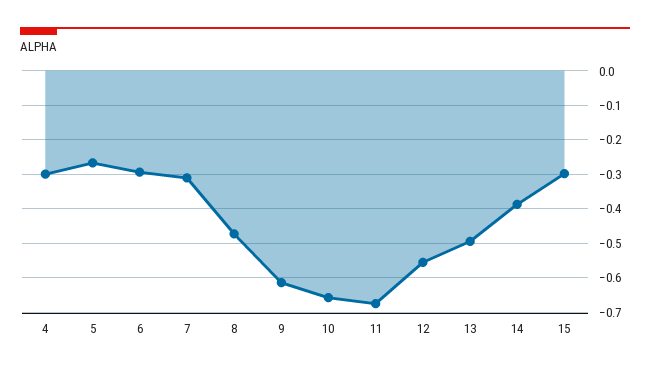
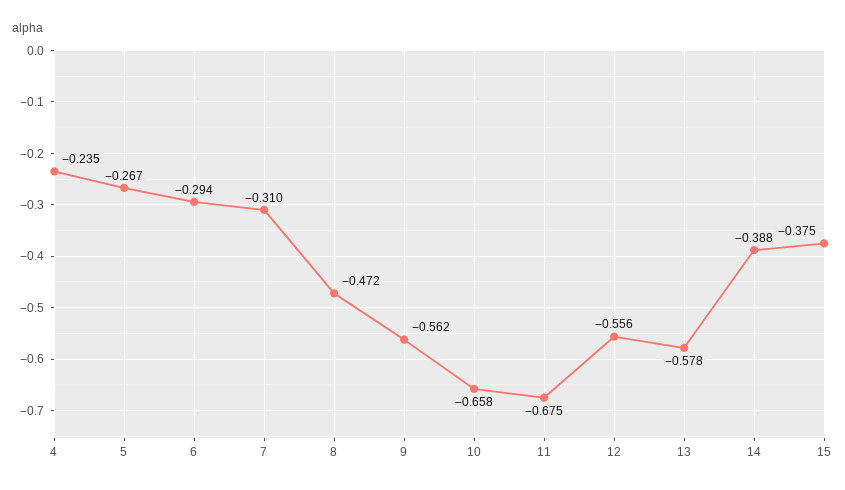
4: -0.3 -> -0.235
9: -0.62 -> -0.562
13: -0.5 -> -0.578
15: -0.3 -> -0.375

